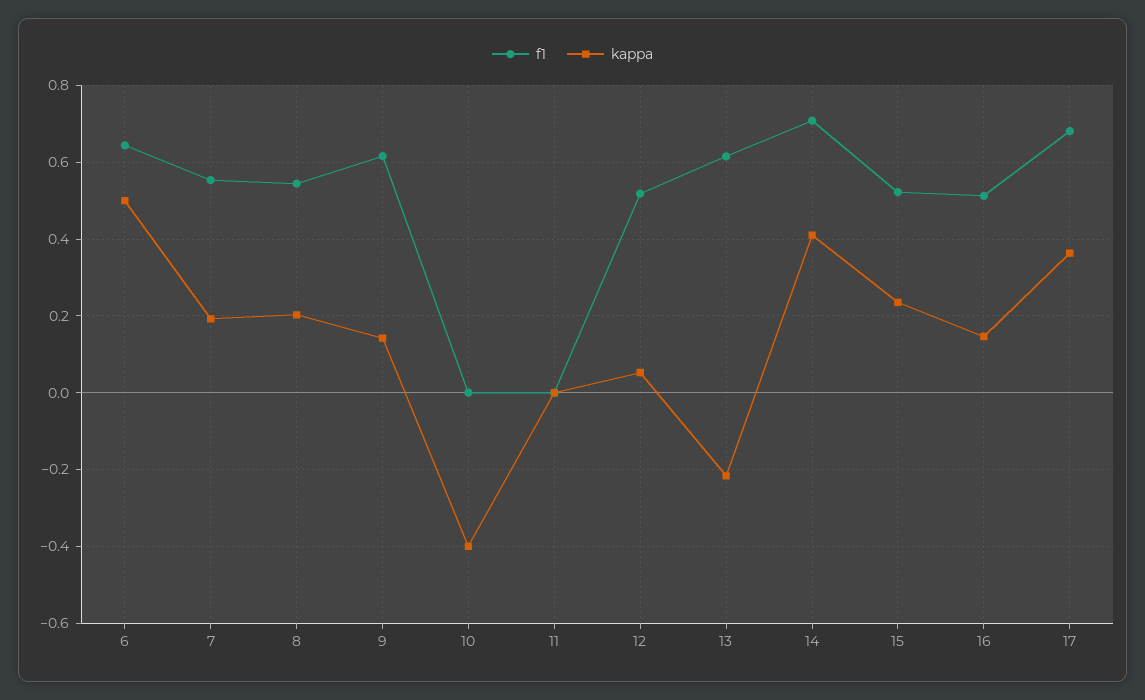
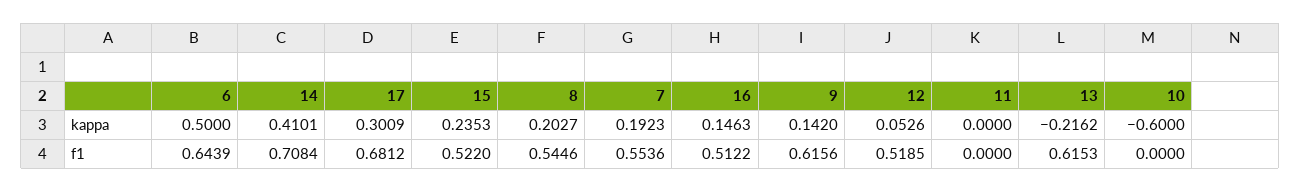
kappa, 10: -0.4 -> -0.6
kappa, 17: 0.36 -> 0.3009

